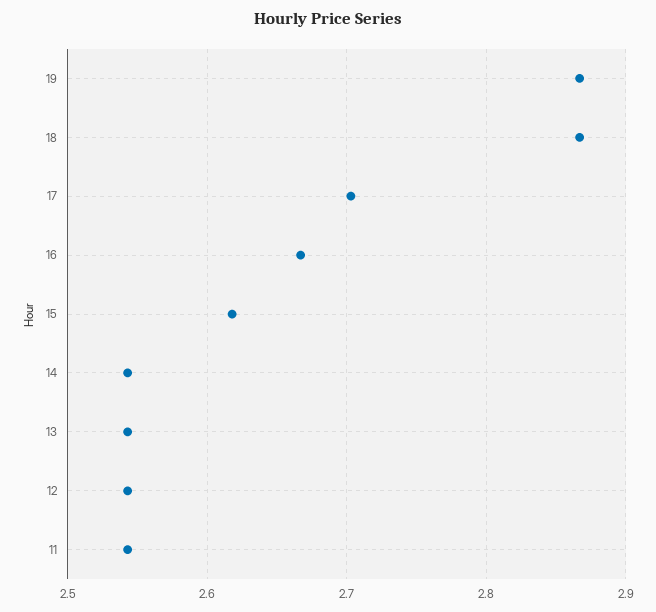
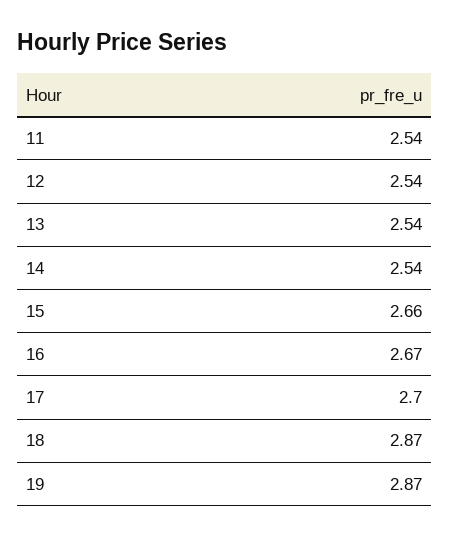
15: 2.62 -> 2.66

